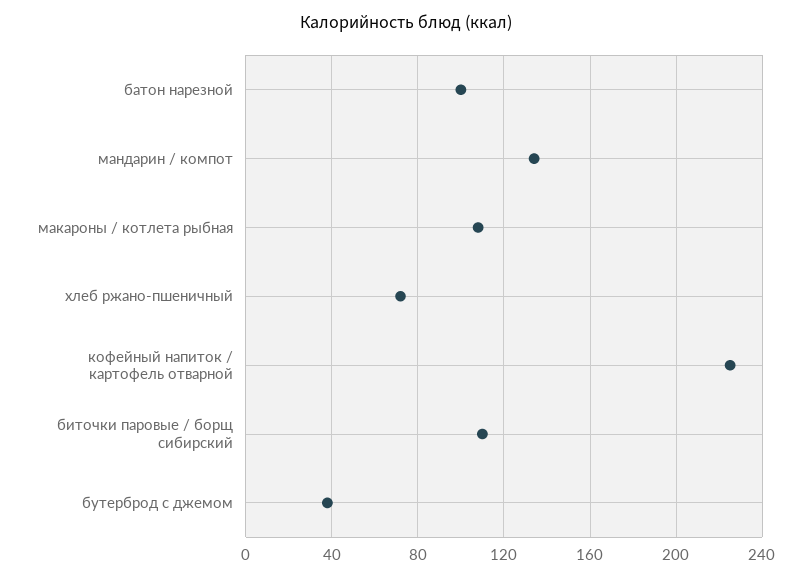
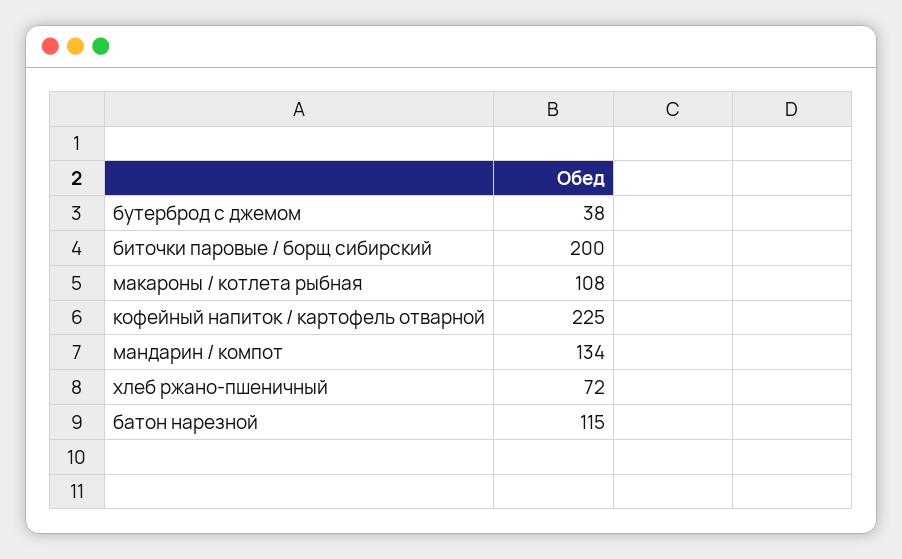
батон нарезной: 100 -> 115
биточки паровые / борщ сибирский: 110 -> 200

